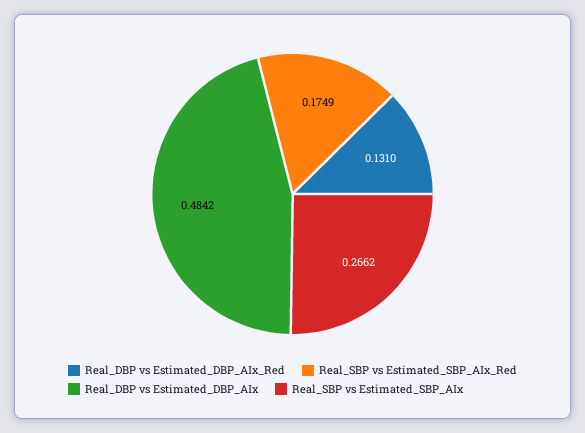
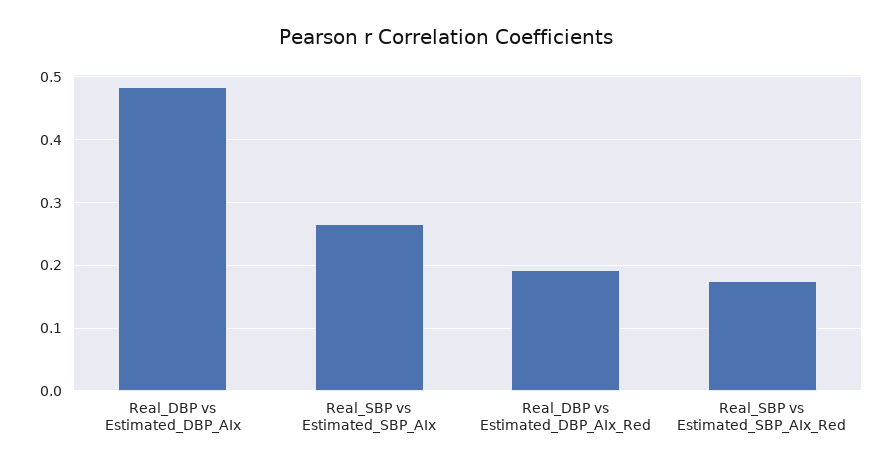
Real_DBP vs Estimated_DBP_AIx_Red: 0.131 -> 0.19

